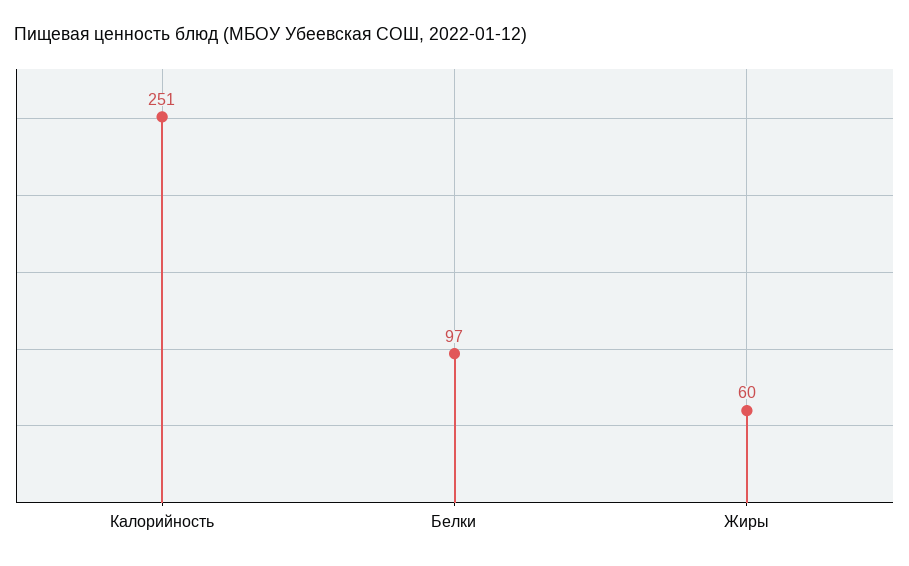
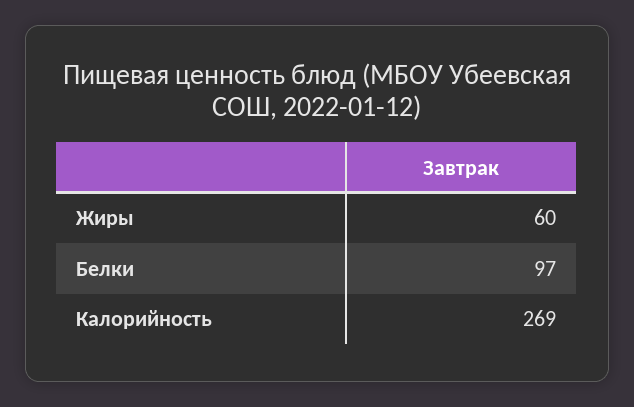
Калорийность: 251 -> 269

